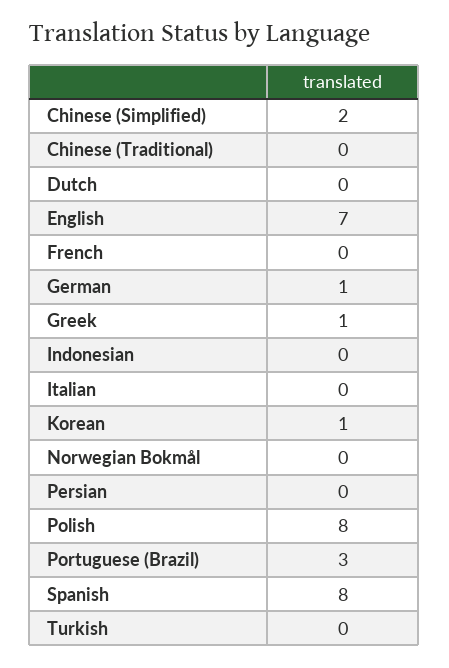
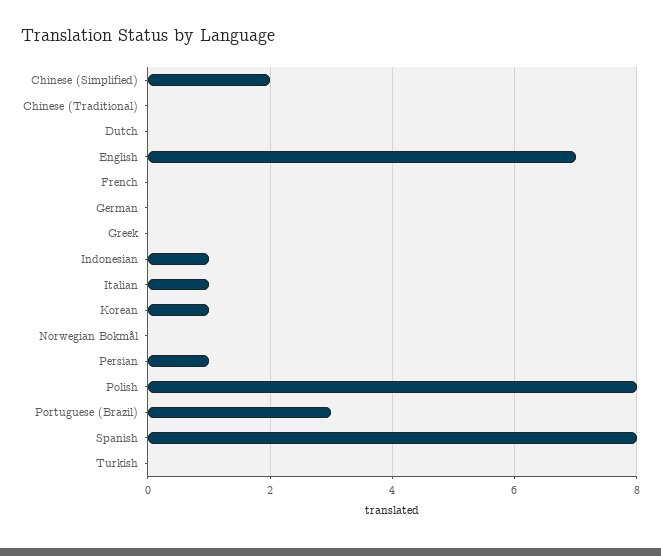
German: 1 -> 0
Greek: 1 -> 0
Indonesian: 0 -> 1
Italian: 0 -> 1
Persian: 0 -> 1

